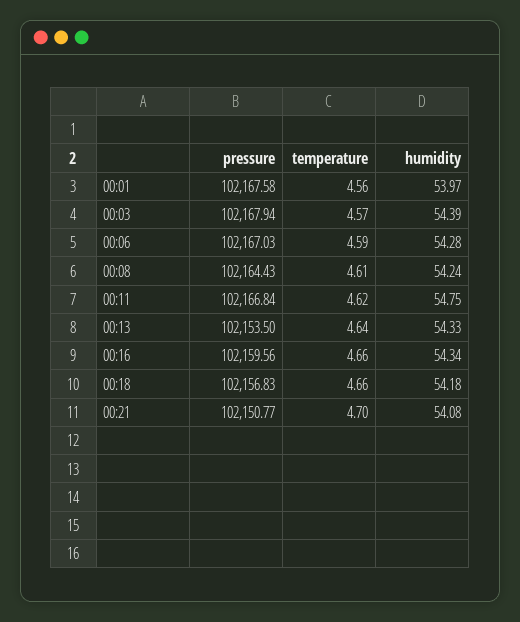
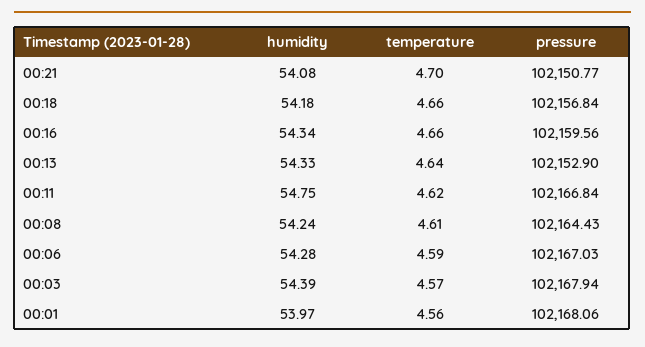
pressure, 00:01: 102167.58 -> 102168.06
pressure, 00:13: 102153.5 -> 102152.9
pressure, 00:18: 102156.83 -> 102156.84

